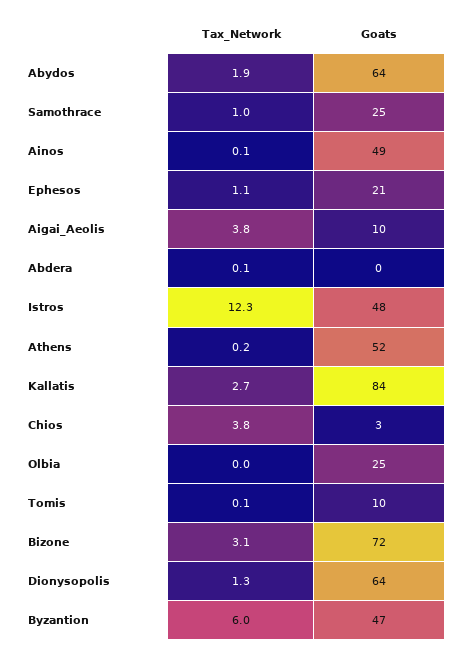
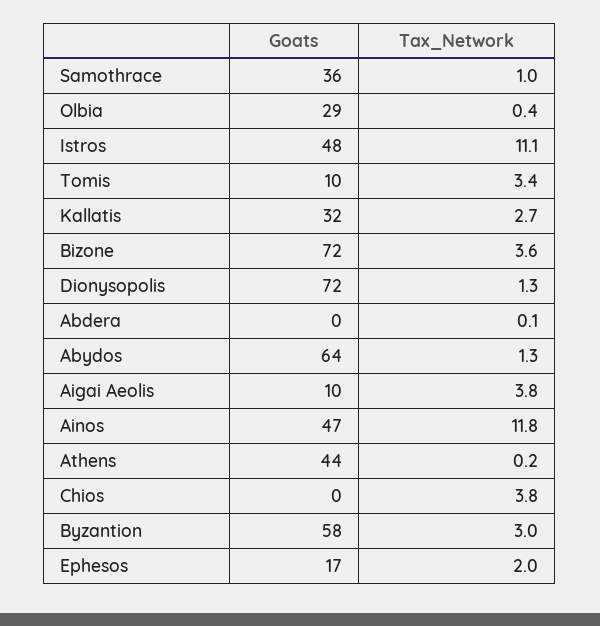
Tax_Network, Abydos: 1.9 -> 1.3
Goats, Samothrace: 25 -> 36
Tax_Network, Ainos: 0.1 -> 11.8
Goats, Ainos: 49 -> 47
Tax_Network, Ephesos: 1.1 -> 2
Goats, Ephesos: 21 -> 17
Tax_Network, Istros: 12.3 -> 11.1
Goats, Athens: 52 -> 44
Goats, Kallatis: 84 -> 32
Goats, Chios: 3 -> 0
Tax_Network, Olbia: 0 -> 0.4
Goats, Olbia: 25 -> 29
Tax_Network, Tomis: 0.1 -> 3.4
Tax_Network, Bizone: 3.1 -> 3.6
Goats, Dionysopolis: 64 -> 72
Tax_Network, Byzantion: 6 -> 3
Goats, Byzantion: 47 -> 58

